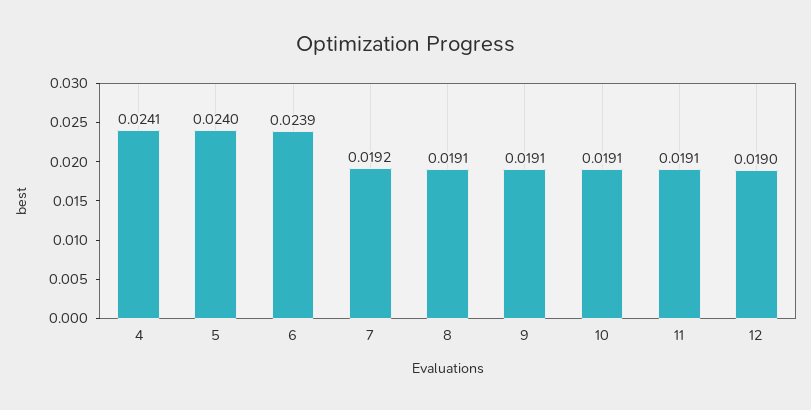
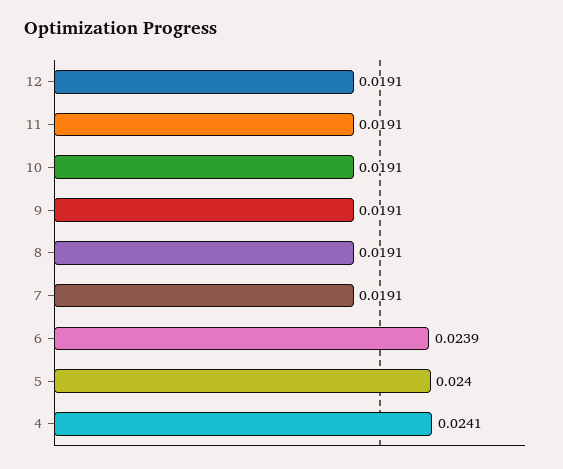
7: 0.0192 -> 0.0191
12: 0.019 -> 0.0191

